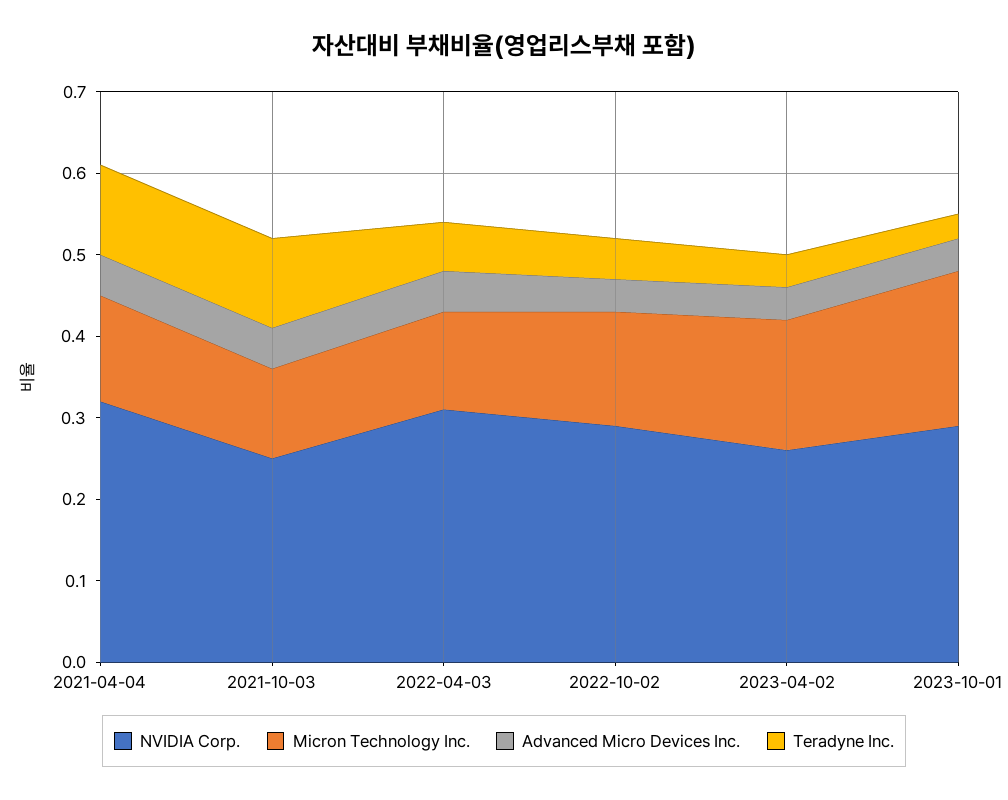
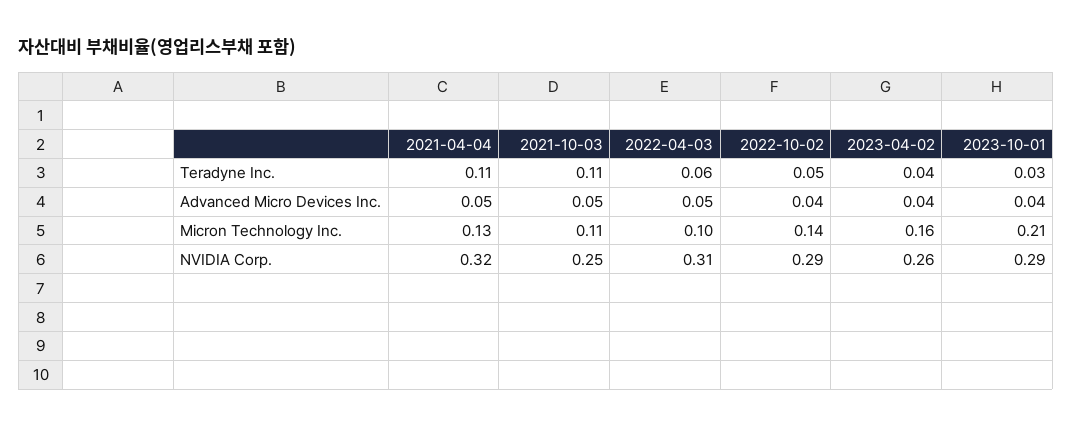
Micron Technology Inc., 2022-04-03: 0.12 -> 0.1
Micron Technology Inc., 2023-10-01: 0.19 -> 0.21

